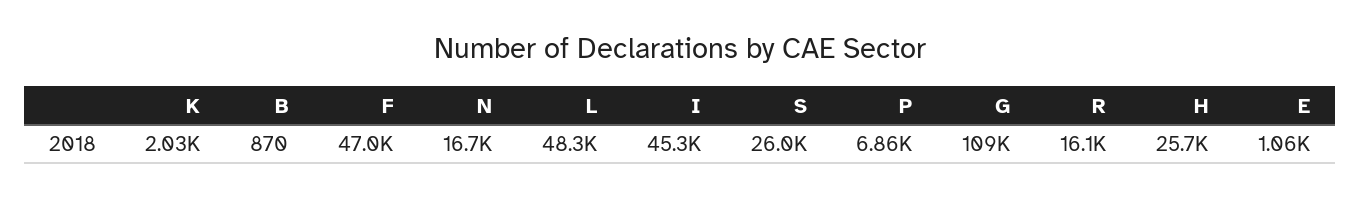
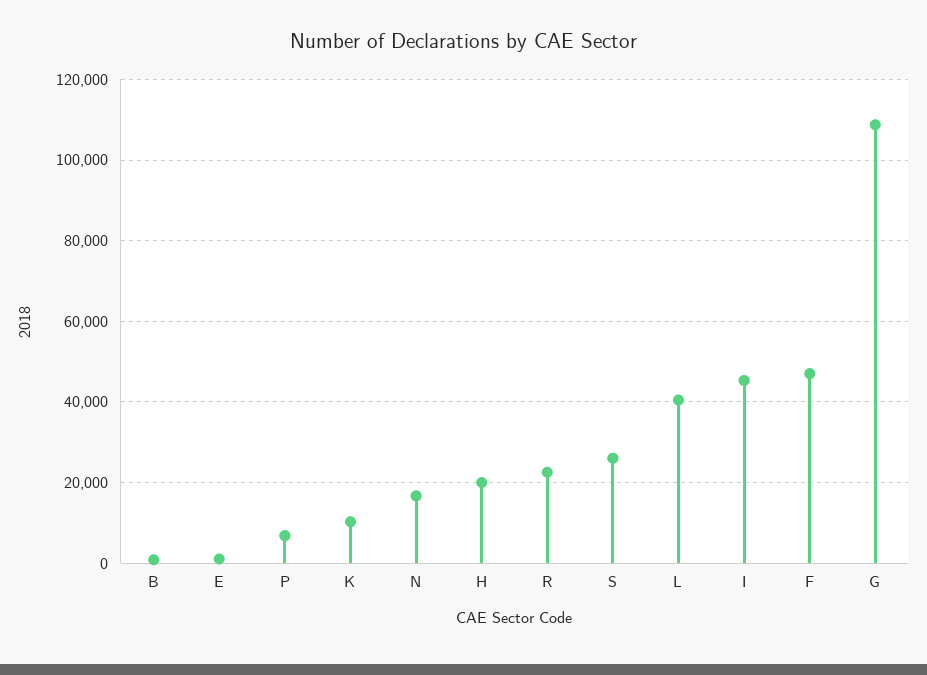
K: 2030 -> 10000
L: 48300 -> 40000
R: 16100 -> 22000
H: 25700 -> 20000

